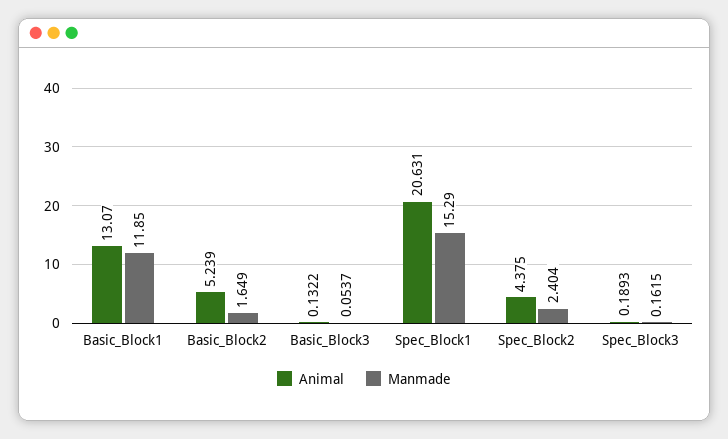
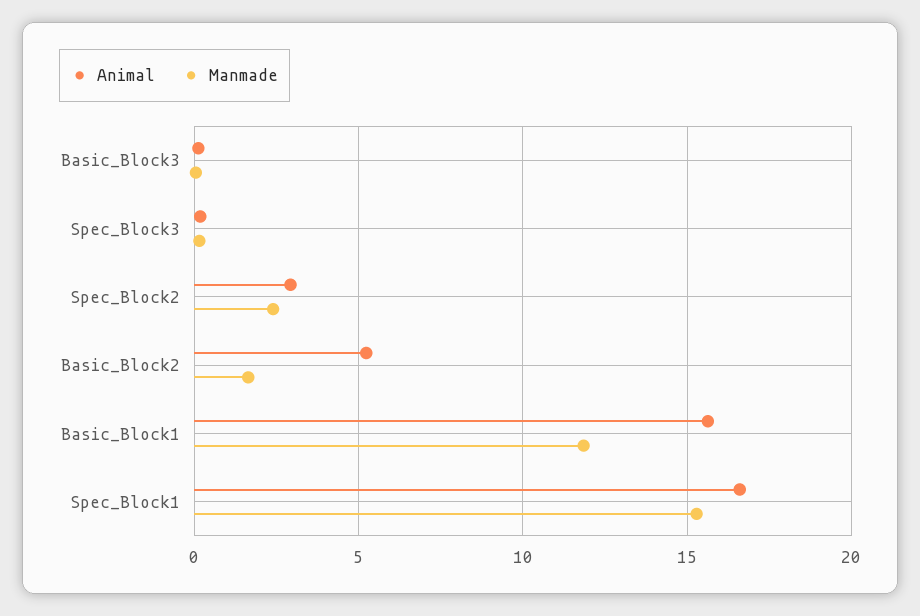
Animal, Basic_Block1: 13.07 -> 15.5
Animal, Spec_Block1: 20.631 -> 16.5
Animal, Spec_Block2: 4.375 -> 3

